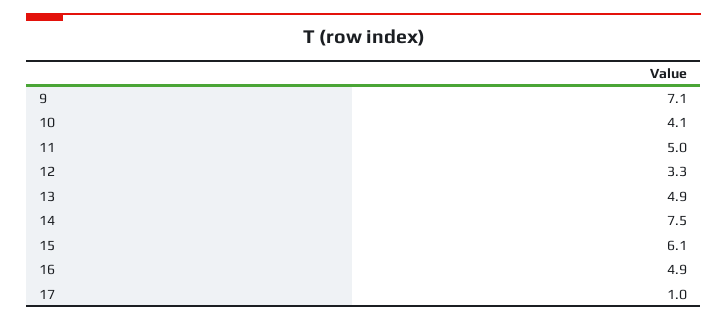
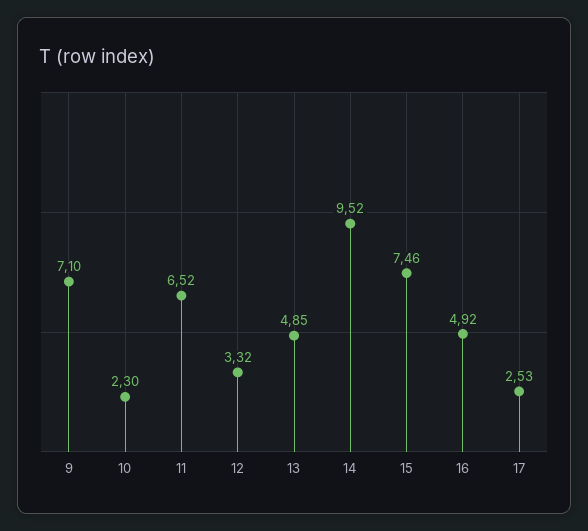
10: 4.1 -> 2.3
11: 5 -> 6.52
14: 7.5 -> 9.52
15: 6.1 -> 7.46
17: 1 -> 2.53

